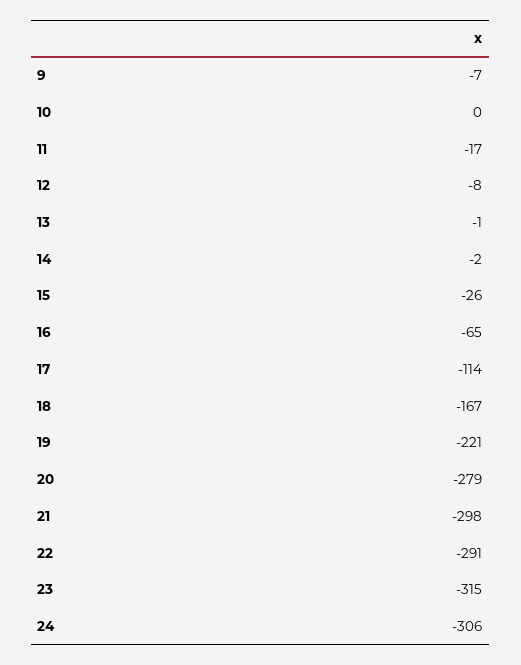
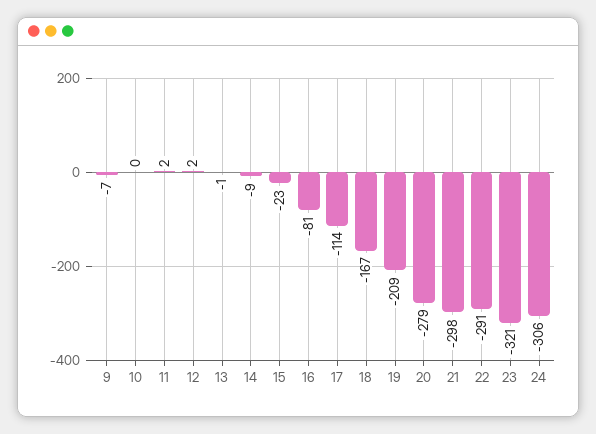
11: -17 -> 2
12: -8 -> 2
14: -2 -> -9
15: -26 -> -23
16: -65 -> -81
19: -221 -> -209
23: -315 -> -321

